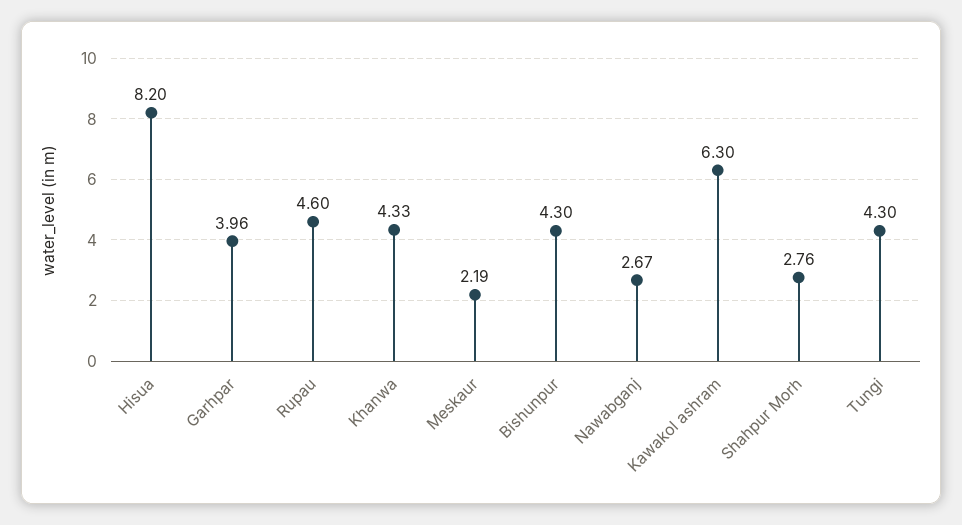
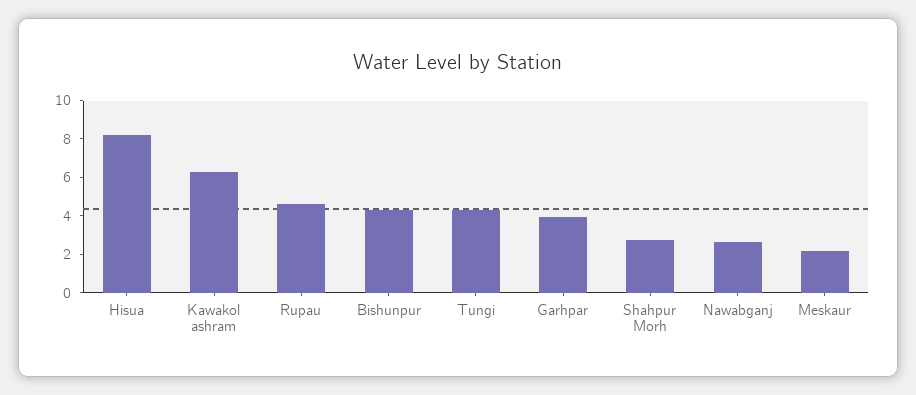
Khanwa: 4.33 -> none

